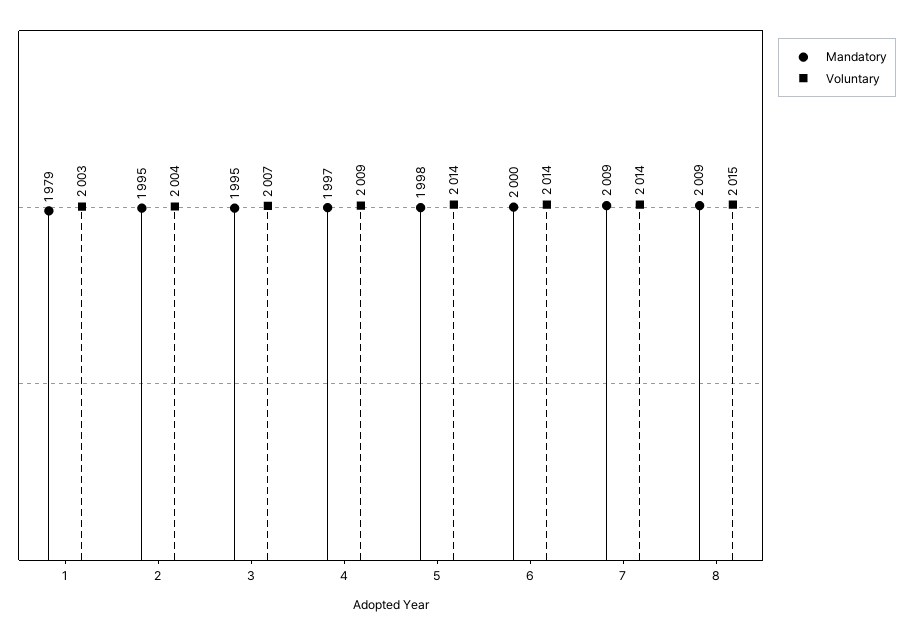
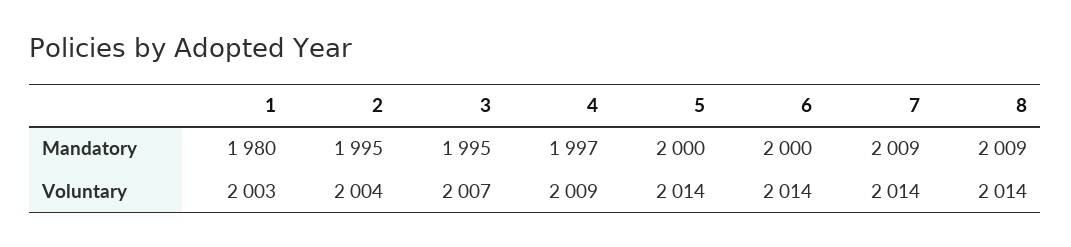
Mandatory, 1: 1979 -> 1980
Mandatory, 5: 1998 -> 2000
Voluntary, 8: 2015 -> 2014

